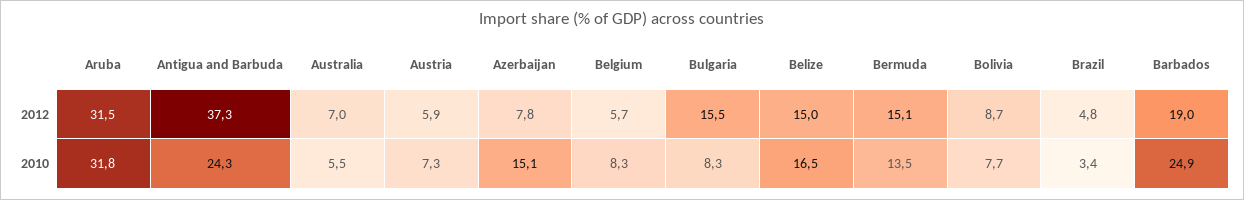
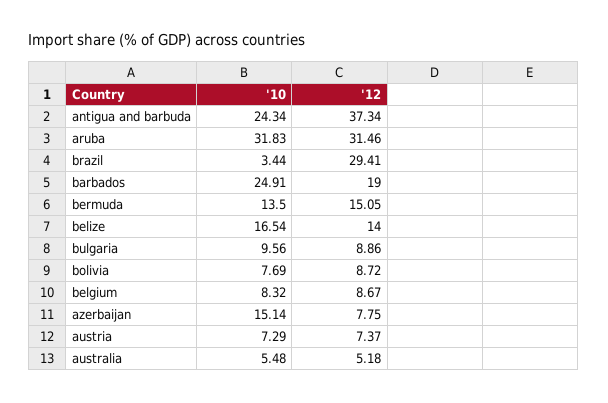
Australia, 2012: 7 -> 5.18
Austria, 2012: 5.9 -> 7.37
Belgium, 2012: 5.7 -> 8.67
Bulgaria, 2012: 15.5 -> 8.86
Belize, 2012: 15 -> 14
Brazil, 2012: 4.8 -> 29.41
Bulgaria, 2010: 8.3 -> 9.56

